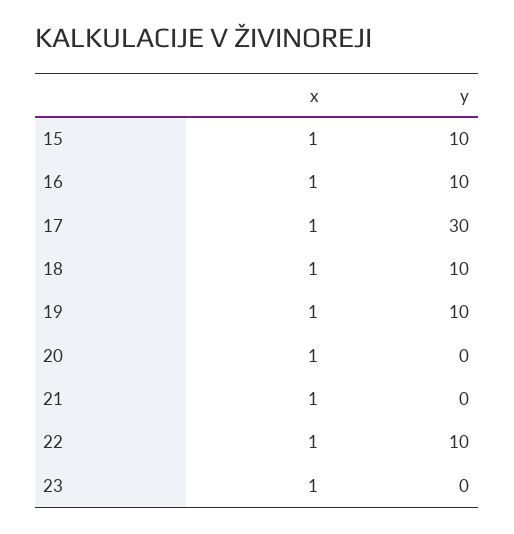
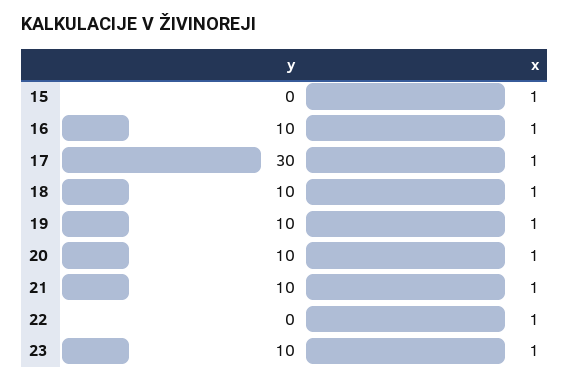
y, 15: 10 -> 0
y, 20: 0 -> 10
y, 21: 0 -> 10
y, 22: 10 -> 0
y, 23: 0 -> 10

